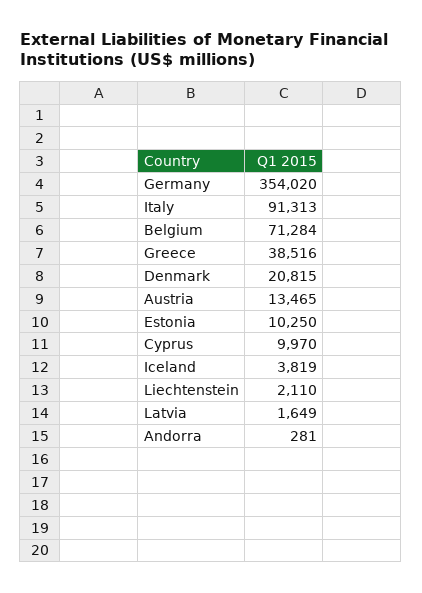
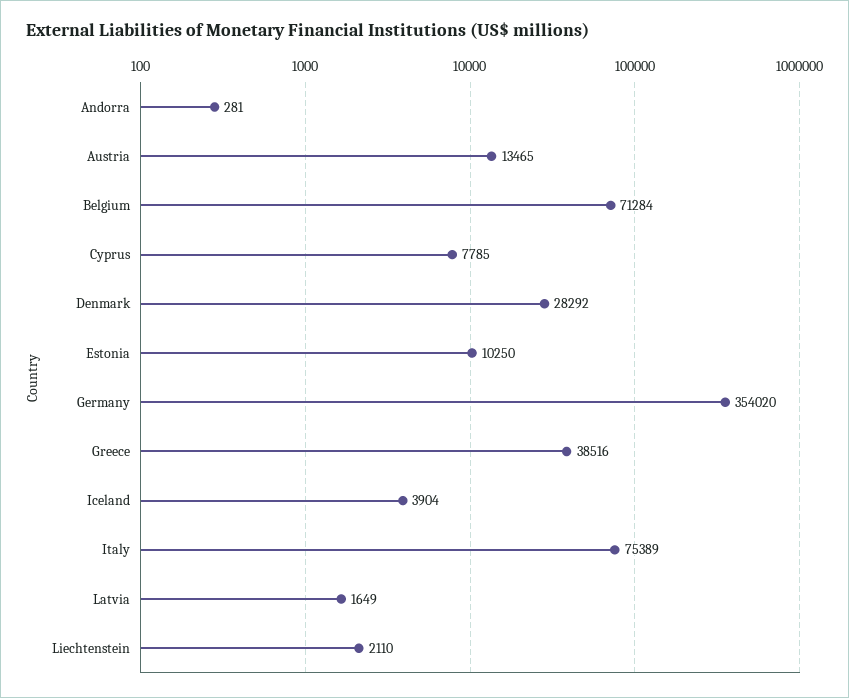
Italy: 91313 -> 75389
Denmark: 20815 -> 28292
Cyprus: 9970 -> 7785
Iceland: 3819 -> 3904

